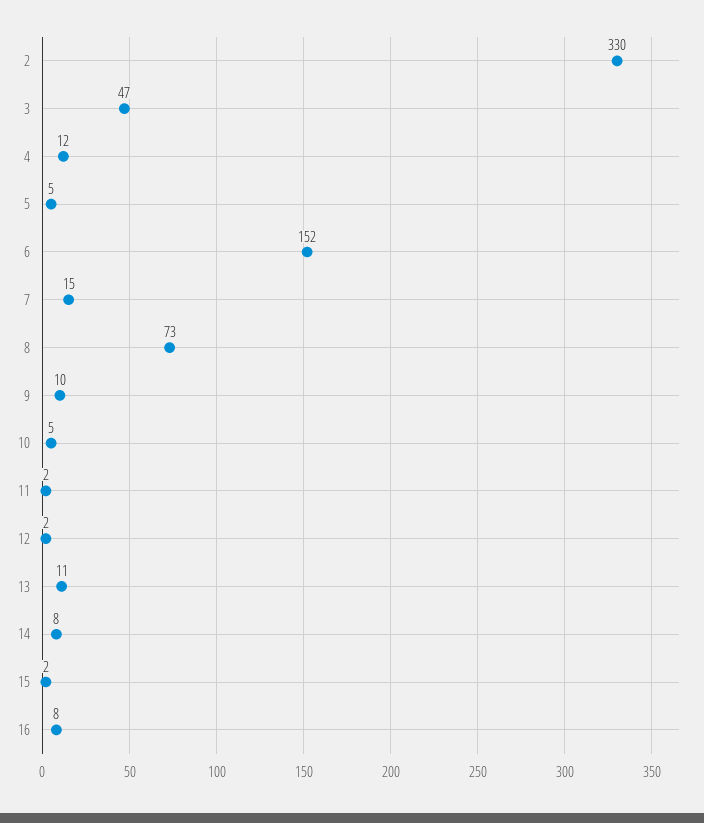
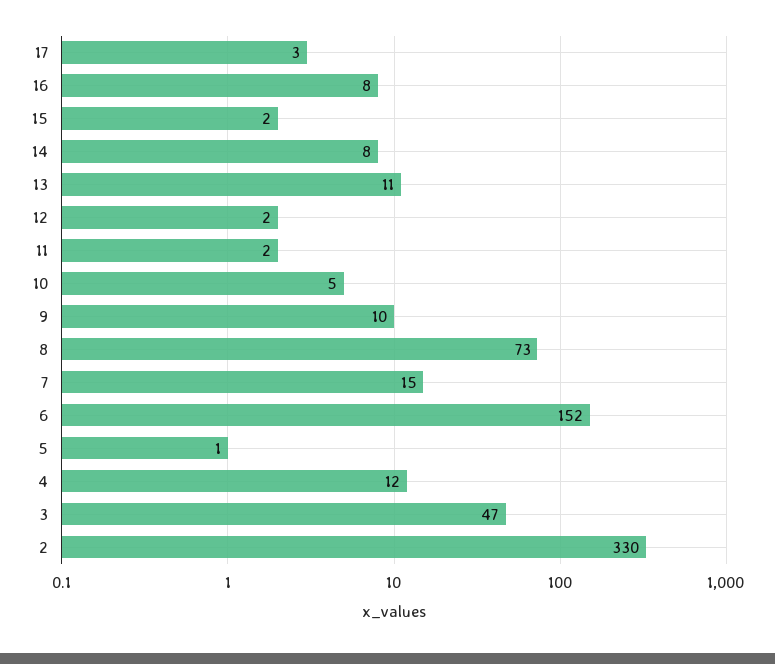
5: 5 -> 1
17: none -> 3

